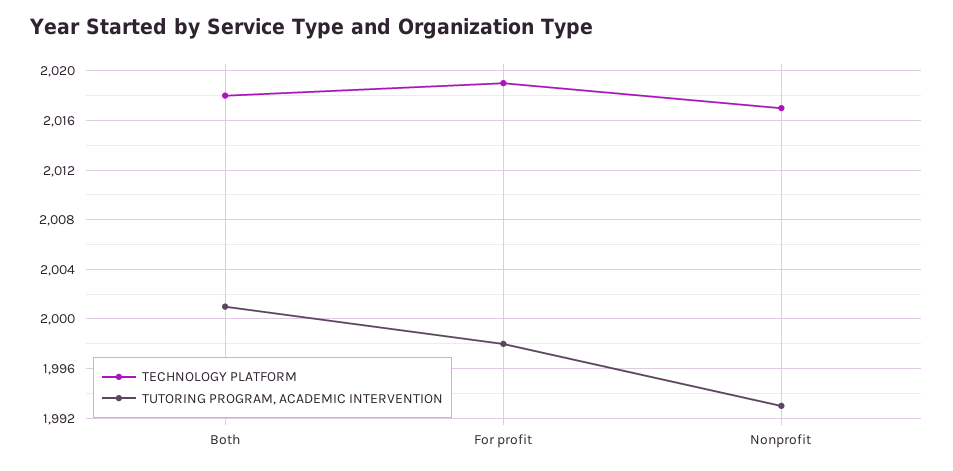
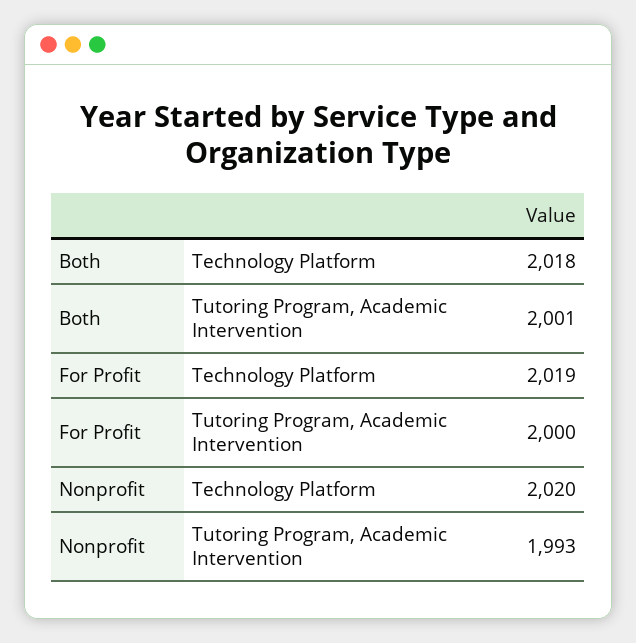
TUTORING PROGRAM, ACADEMIC INTERVENTION, For profit: 1998 -> 2000
TECHNOLOGY PLATFORM, Nonprofit: 2017 -> 2020

